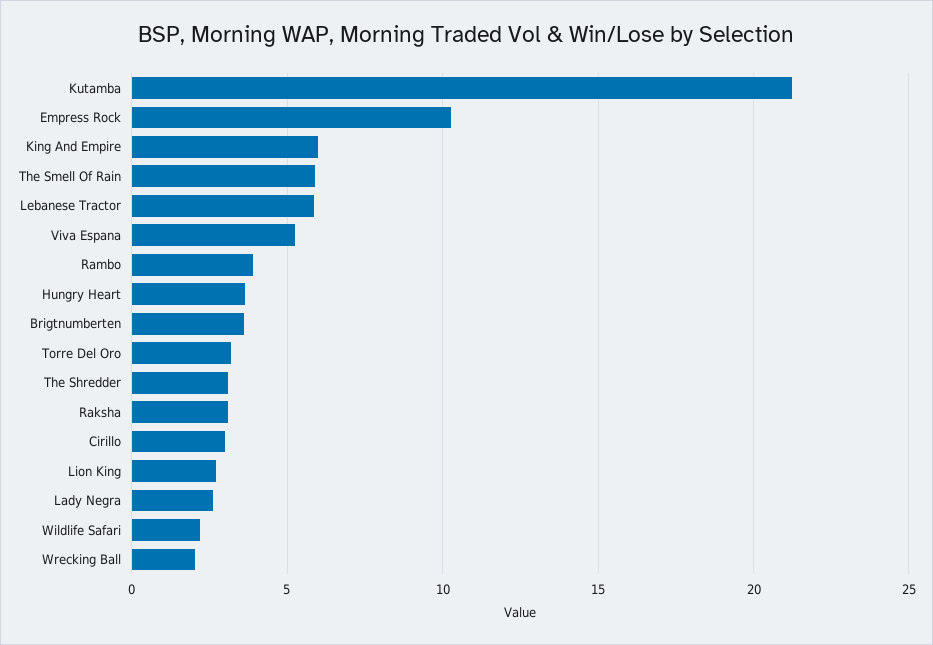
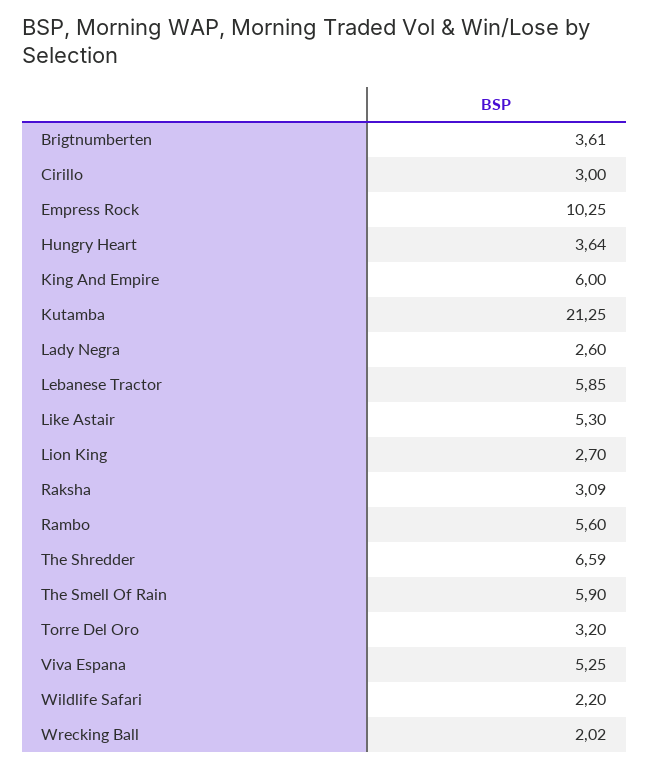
Rambo: 4 -> 5.6
The Shredder: 3 -> 6.59
Like Astair: none -> 5.3

